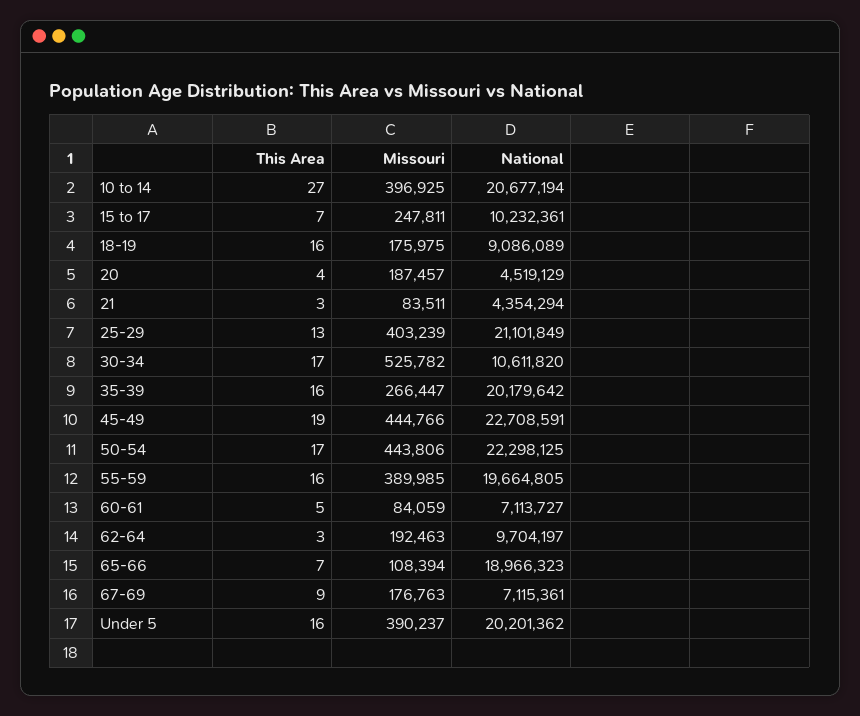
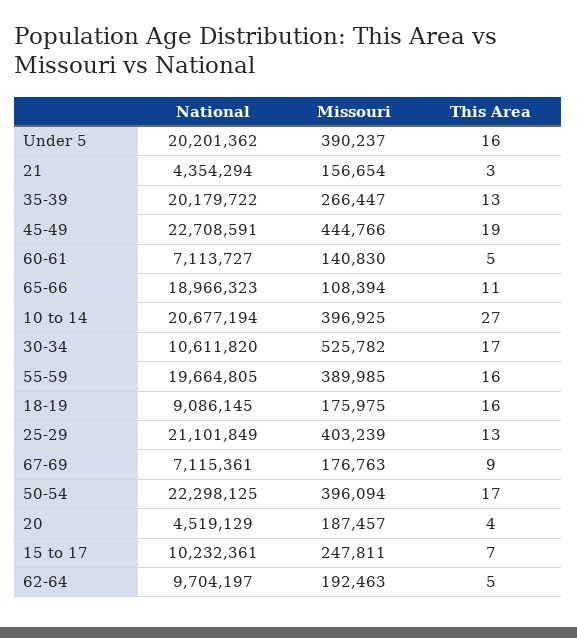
National, 18-19: 9086089 -> 9086145
Missouri, 21: 83511 -> 156654
This Area, 35-39: 16 -> 13
National, 35-39: 20179642 -> 20179722
Missouri, 50-54: 443806 -> 396094
Missouri, 60-61: 84059 -> 140830
This Area, 62-64: 3 -> 5
This Area, 65-66: 7 -> 11

